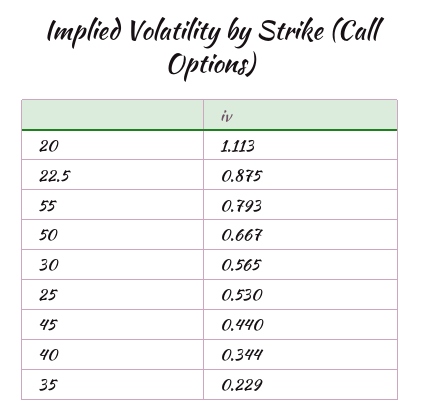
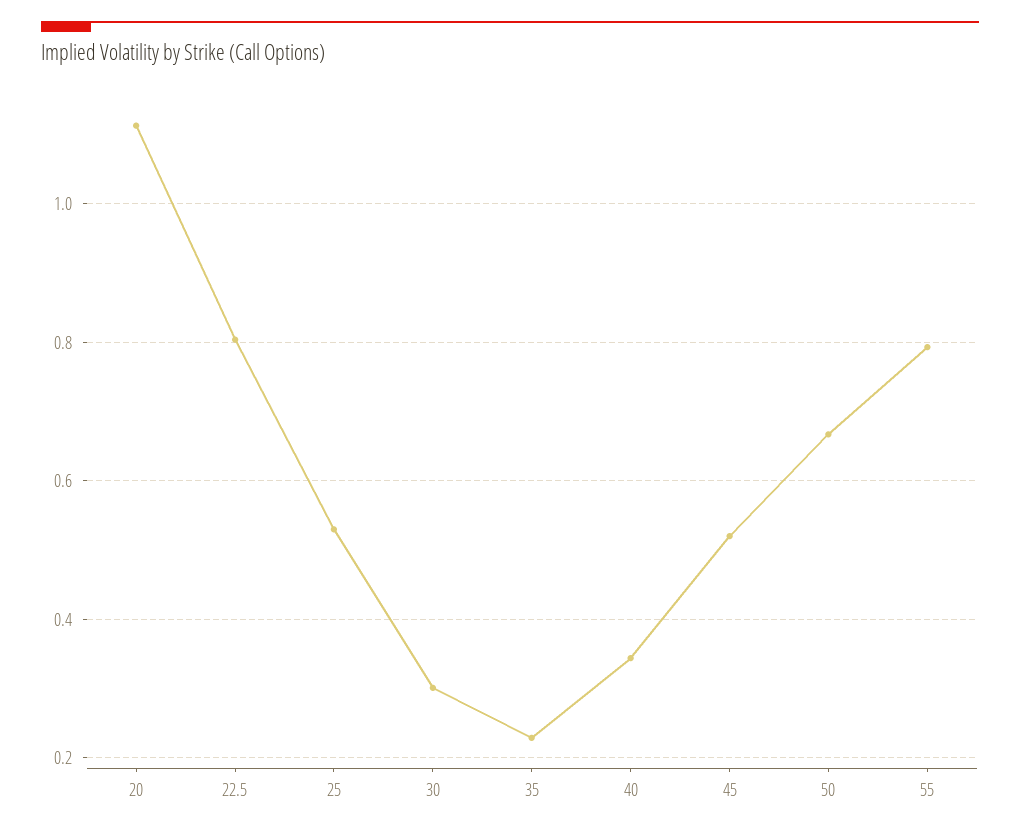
22.5: 0.875 -> 0.8
30: 0.565 -> 0.3
45: 0.44 -> 0.52

